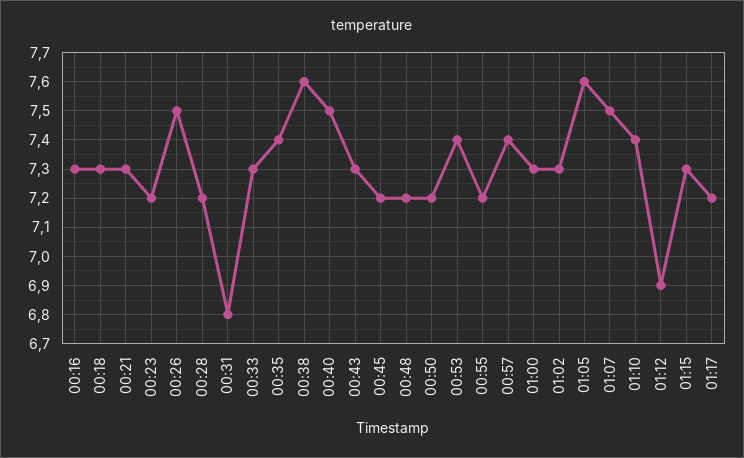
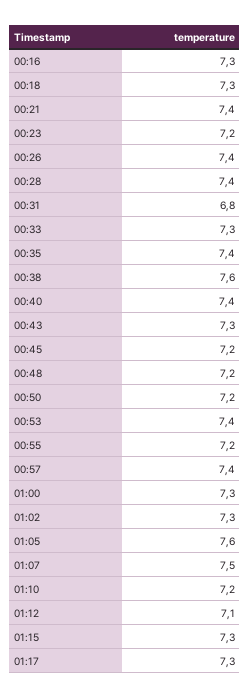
00:21: 7.3 -> 7.4
00:26: 7.5 -> 7.4
00:28: 7.2 -> 7.4
00:40: 7.5 -> 7.4
01:10: 7.4 -> 7.2
01:12: 6.9 -> 7.1
01:17: 7.2 -> 7.3

